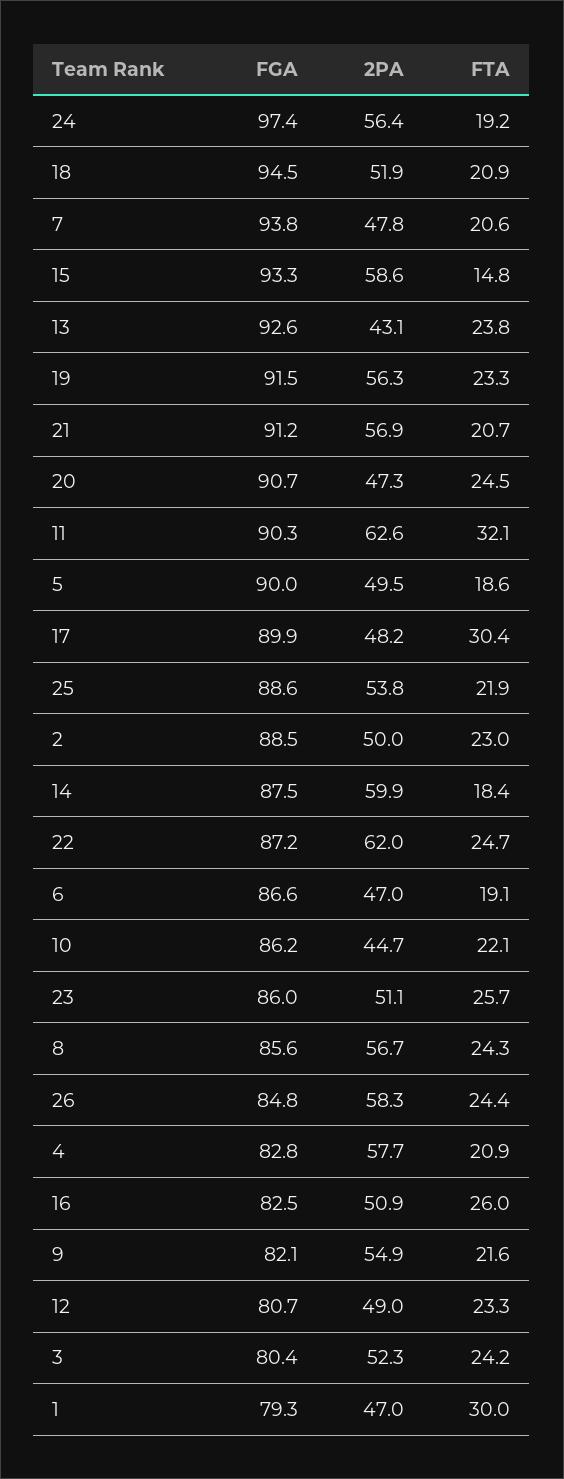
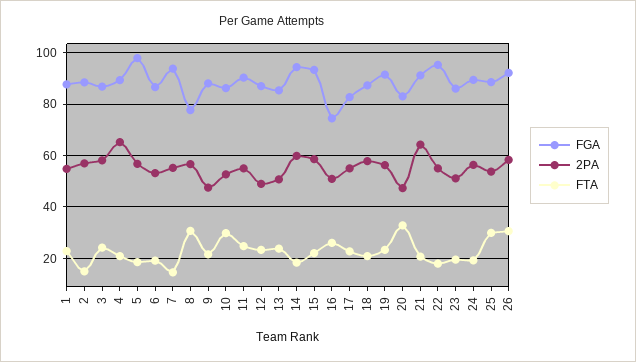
FGA, 24: 97.4 -> 90
FGA, 18: 94.5 -> 87.5
2PA, 18: 51.9 -> 57.5
2PA, 7: 47.8 -> 55
FTA, 7: 20.6 -> 15
FTA, 15: 14.8 -> 22.5
FGA, 13: 92.6 -> 85
2PA, 13: 43.1 -> 50
2PA, 21: 56.9 -> 65
FGA, 20: 90.7 -> 82.5
FTA, 20: 24.5 -> 32.5
2PA, 11: 62.6 -> 55
FTA, 11: 32.1 -> 25
FGA, 5: 90 -> 97.5
2PA, 5: 49.5 -> 57.5
FGA, 17: 89.9 -> 82.5
2PA, 17: 48.2 -> 55
FTA, 17: 30.4 -> 22.5
FTA, 25: 21.9 -> 30
2PA, 2: 50 -> 57.5
FTA, 2: 23 -> 15
FGA, 14: 87.5 -> 95
FGA, 22: 87.2 -> 95
2PA, 22: 62 -> 55
FTA, 22: 24.7 -> 17.5
2PA, 6: 47 -> 52.5
2PA, 10: 44.7 -> 52.5
FTA, 10: 22.1 -> 30
FTA, 23: 25.7 -> 20
FGA, 8: 85.6 -> 77.5
FTA, 8: 24.3 -> 30
FGA, 26: 84.8 -> 92.5
FTA, 26: 24.4 -> 30
FGA, 4: 82.8 -> 90
2PA, 4: 57.7 -> 65
FGA, 16: 82.5 -> 75
FGA, 9: 82.1 -> 87.5
2PA, 9: 54.9 -> 47.5
FGA, 12: 80.7 -> 87.5
FGA, 3: 80.4 -> 87.5
2PA, 3: 52.3 -> 57.5
FGA, 1: 79.3 -> 87.5
2PA, 1: 47 -> 55
FTA, 1: 30 -> 22.5

